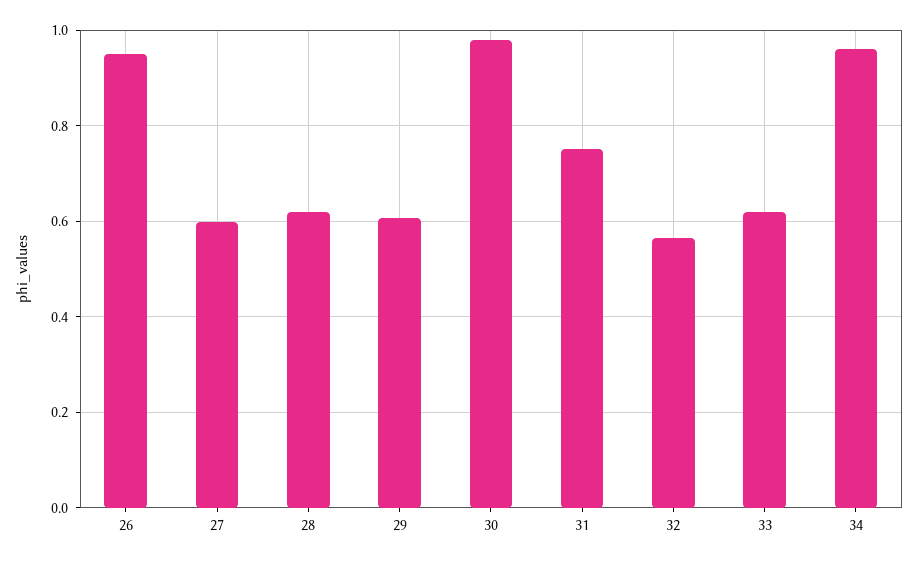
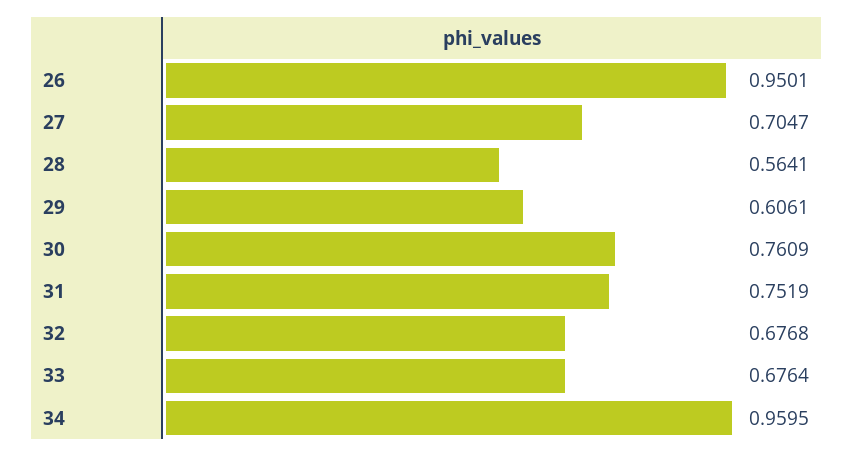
27: 0.6 -> 0.7047
28: 0.62 -> 0.5641
30: 0.98 -> 0.7609
32: 0.56 -> 0.6768
33: 0.62 -> 0.6764

